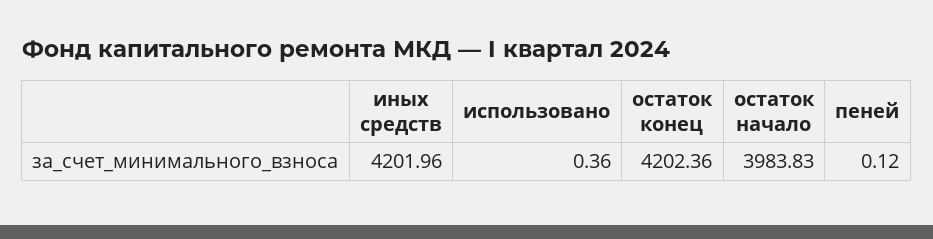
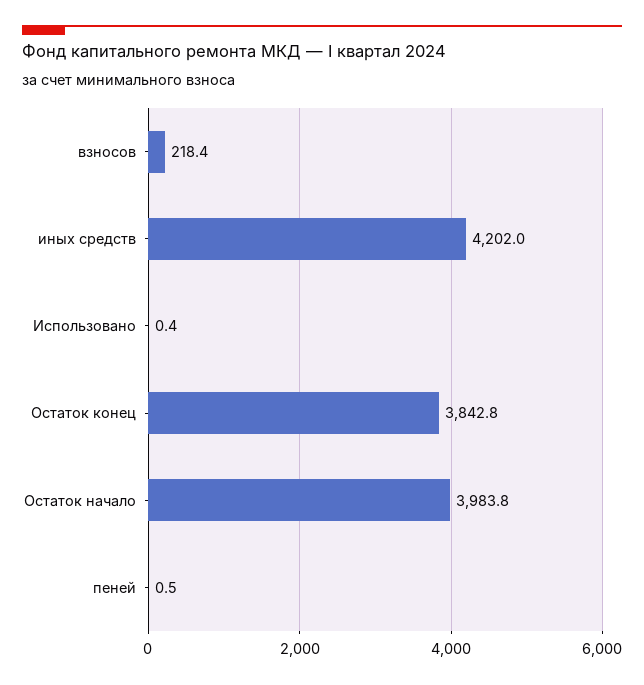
остаток конец: 4202.36 -> 3842.8
пеней: 0.12 -> 0.5
взносов: none -> 218.4

